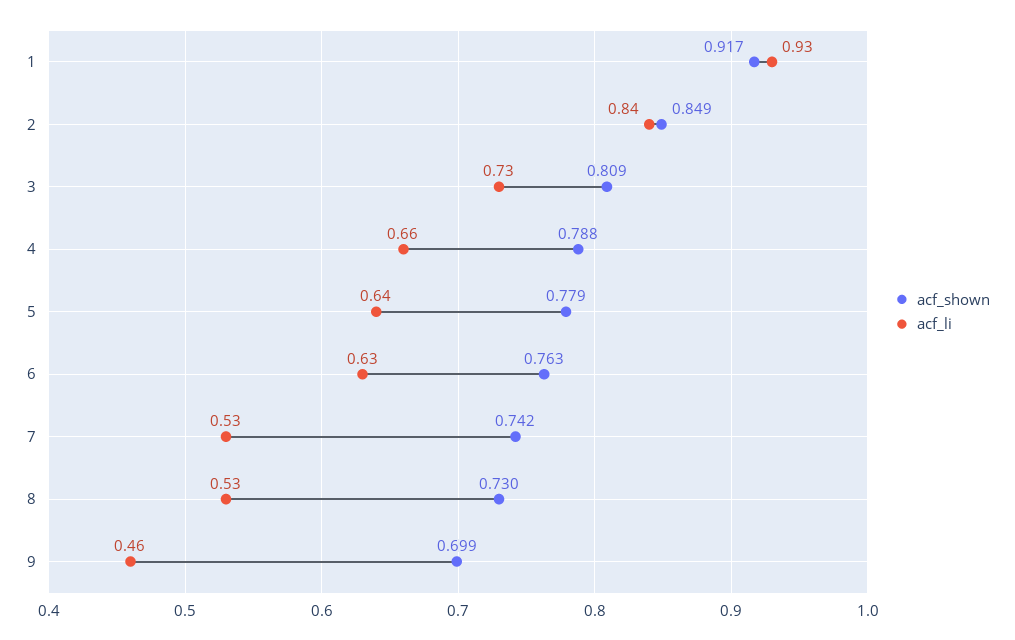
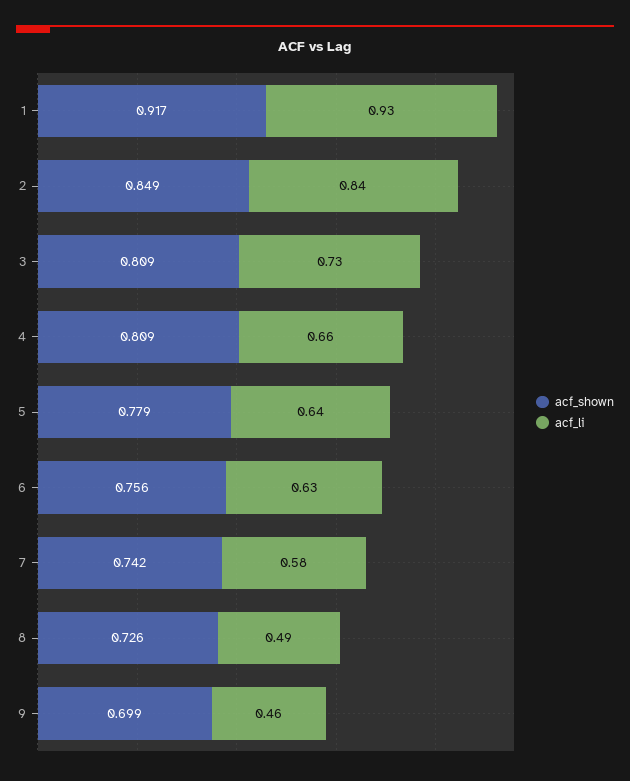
acf_shown, 4: 0.788 -> 0.809
acf_shown, 6: 0.763 -> 0.756
acf_li, 7: 0.53 -> 0.58
acf_shown, 8: 0.73 -> 0.726
acf_li, 8: 0.53 -> 0.49

